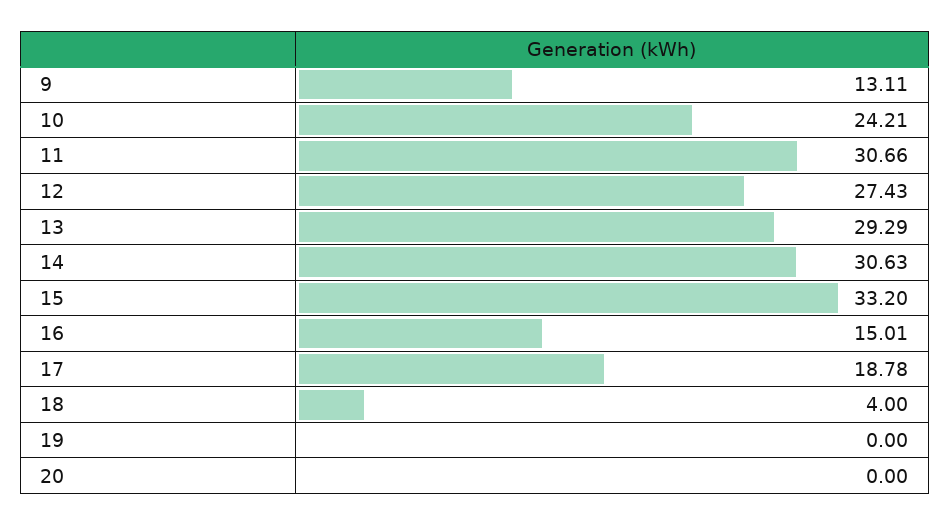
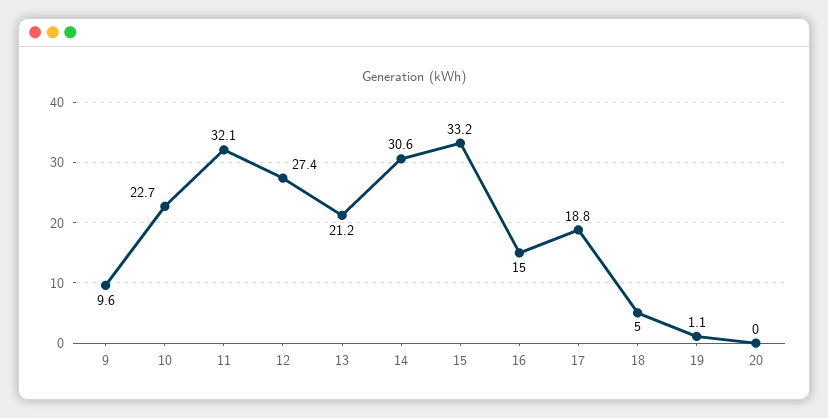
9: 13.11 -> 9.6
10: 24.21 -> 22.7
11: 30.66 -> 32.1
13: 29.29 -> 21.2
18: 4 -> 5
19: 0 -> 1.1

